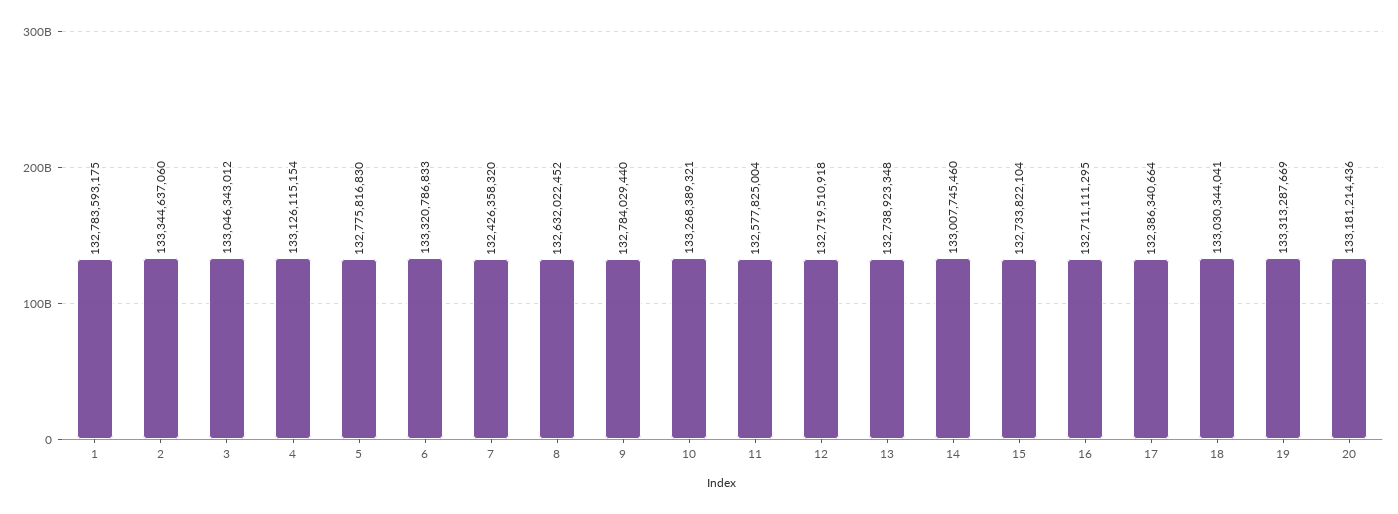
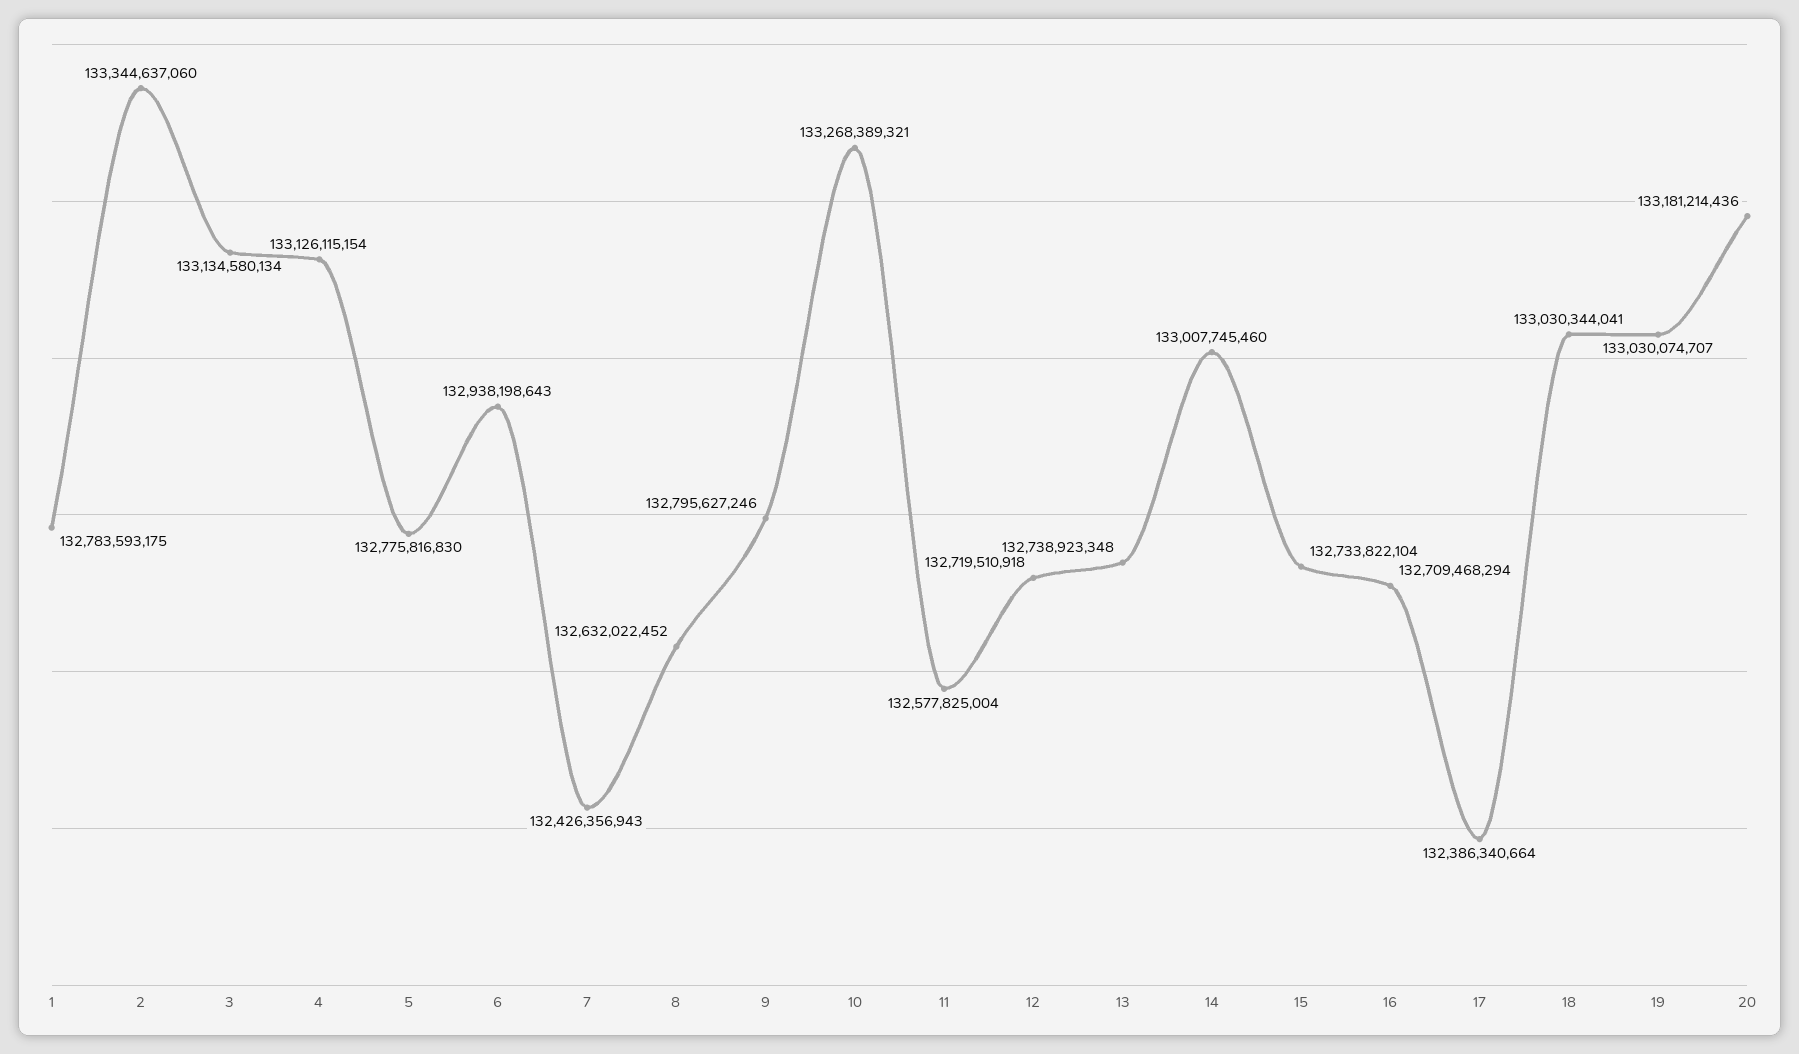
3: 133046343012 -> 133134580134
6: 133320786833 -> 132938198643
7: 132426358320 -> 132426356943
9: 132784029440 -> 132795627246
16: 132711111295 -> 132709468294
19: 133313287669 -> 133030074707

